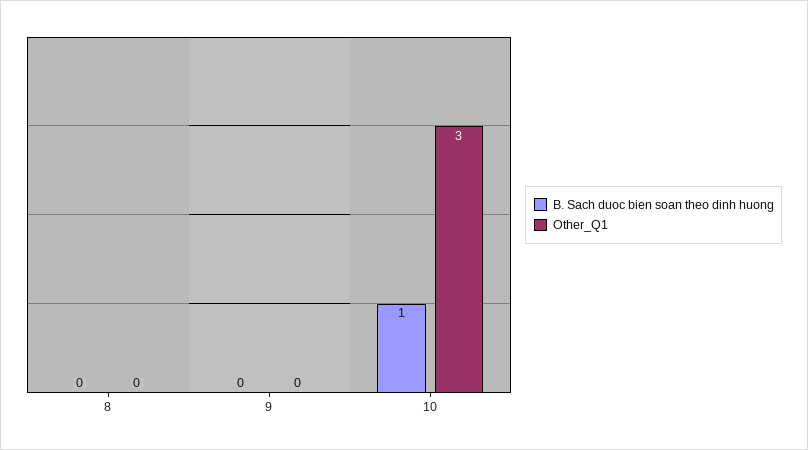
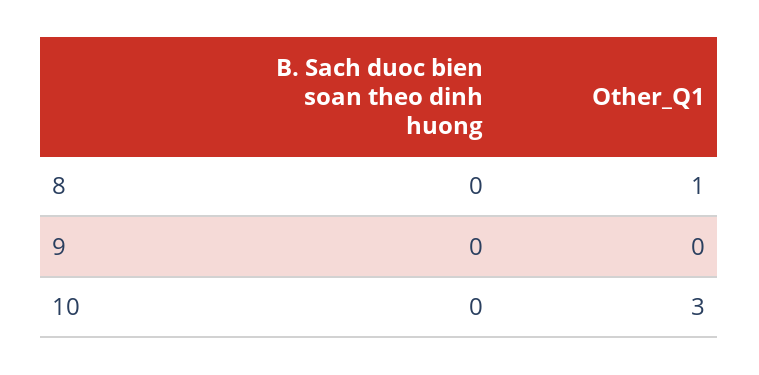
Other_Q1, 8: 0 -> 1
B. Sach duoc bien soan theo dinh huong, 10: 1 -> 0

